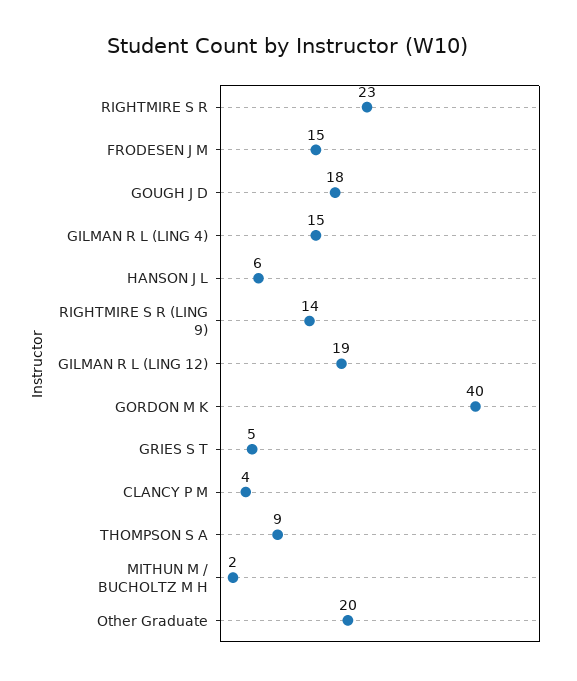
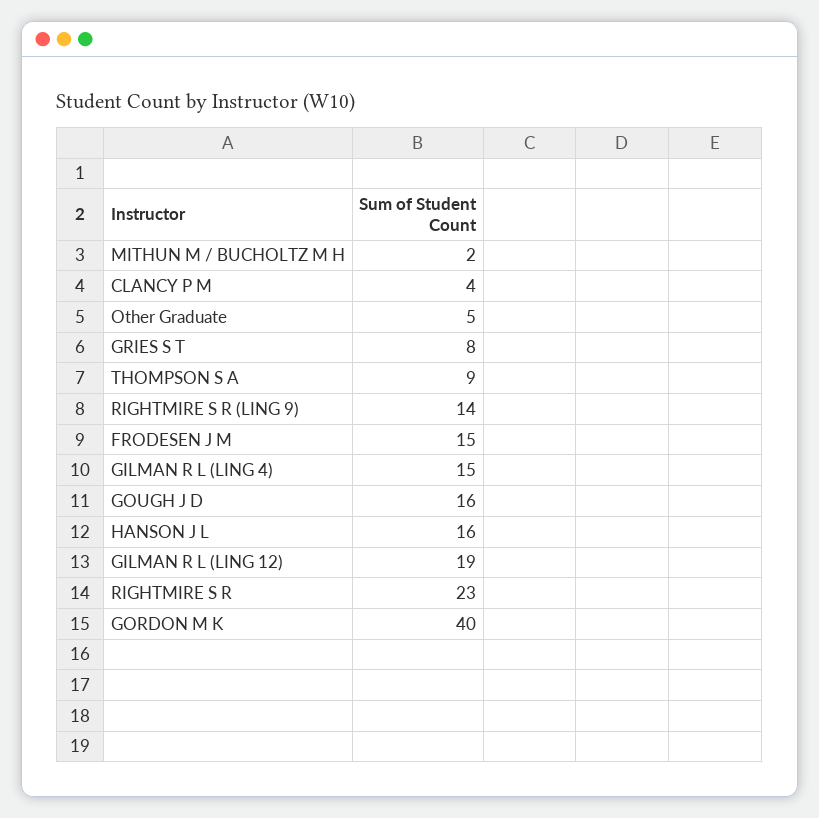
GOUGH J D: 18 -> 16
HANSON J L: 6 -> 16
GRIES S T: 5 -> 8
Other Graduate: 20 -> 5

